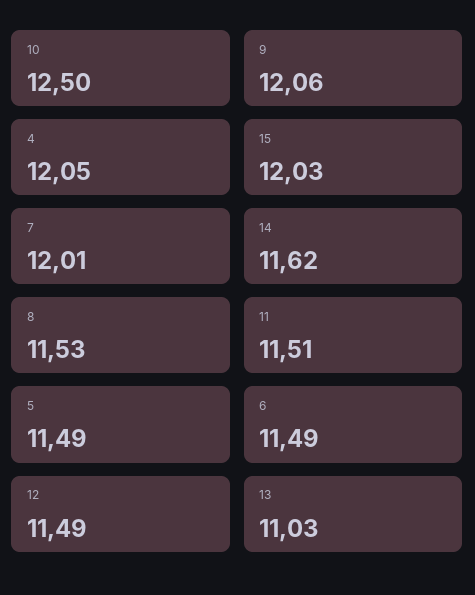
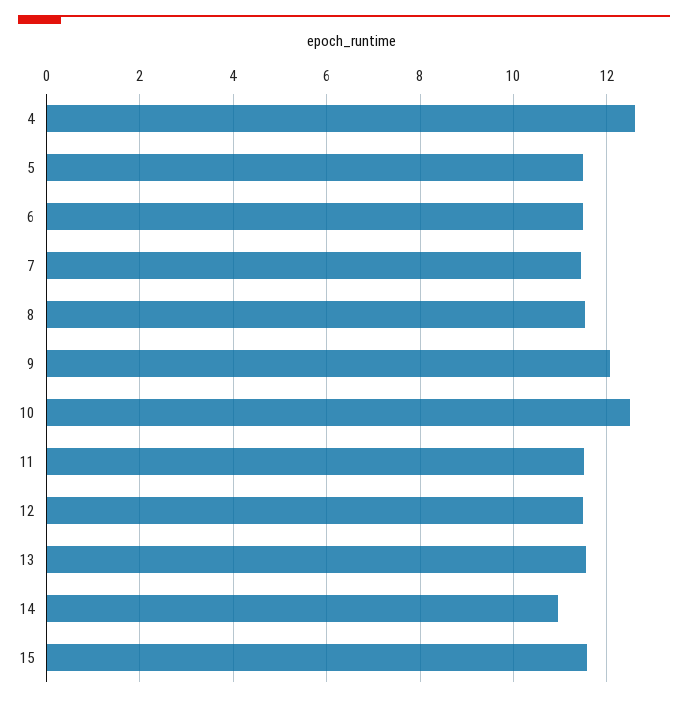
4: 12.05 -> 12.6
15: 12.03 -> 11.6
7: 12.01 -> 11.4
14: 11.62 -> 11
13: 11.03 -> 11.6

